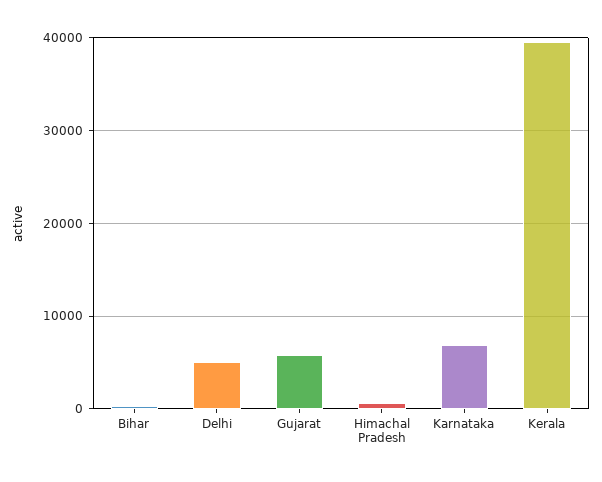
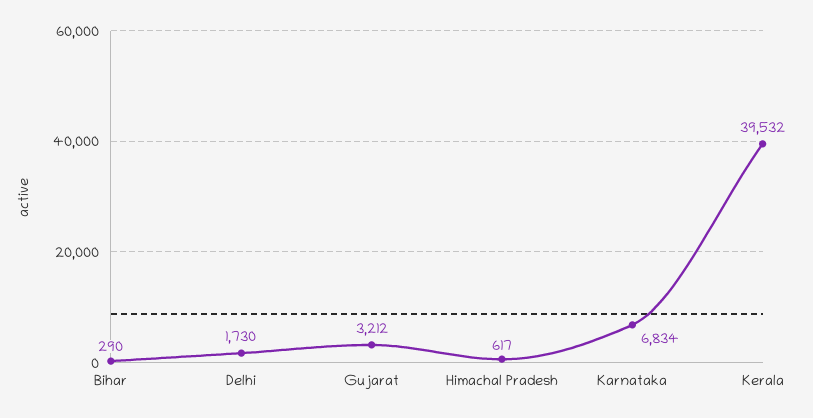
Delhi: 5000 -> 1730
Gujarat: 6000 -> 3212

